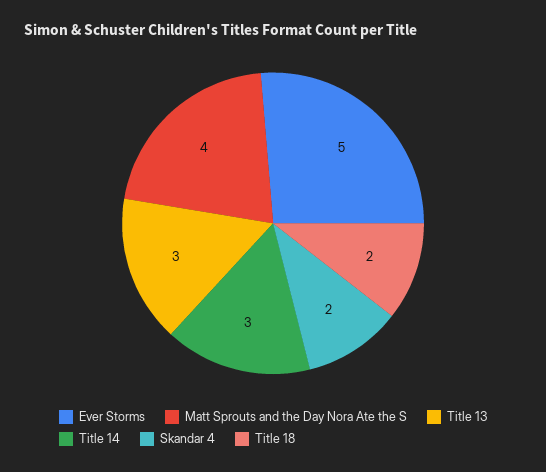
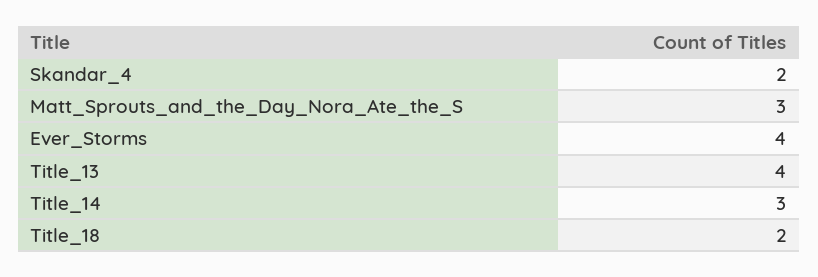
Ever Storms: 5 -> 4
Matt Sprouts and the Day Nora Ate the S: 4 -> 3
Title 13: 3 -> 4

